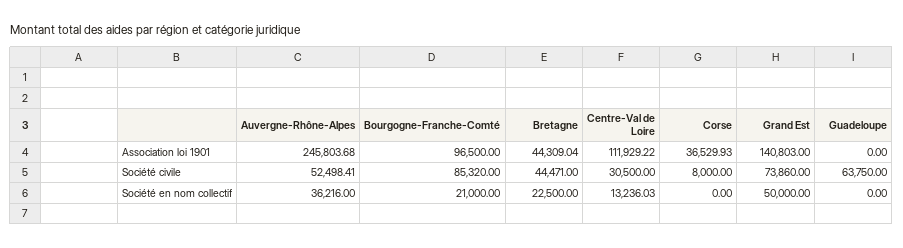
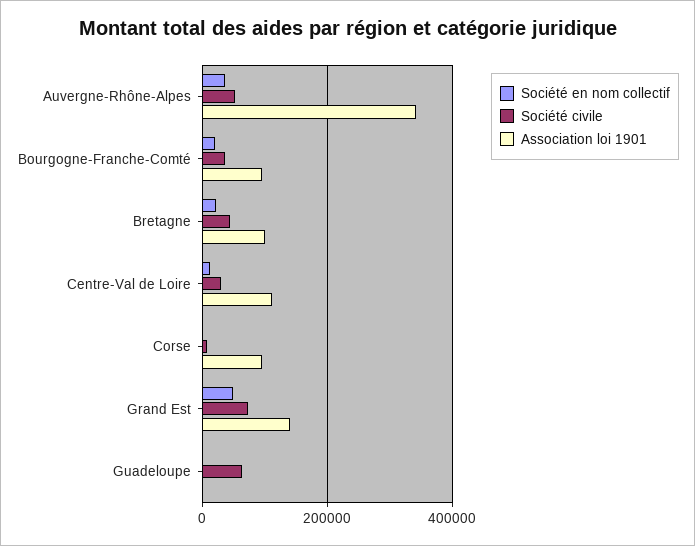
Association loi 1901, Auvergne-Rhône-Alpes: 245803.68 -> 340000
Association loi 1901, Bretagne: 44309.04 -> 100000
Association loi 1901, Corse: 36529.93 -> 100000
Société civile, Bourgogne-Franche-Comté: 85320 -> 40000

